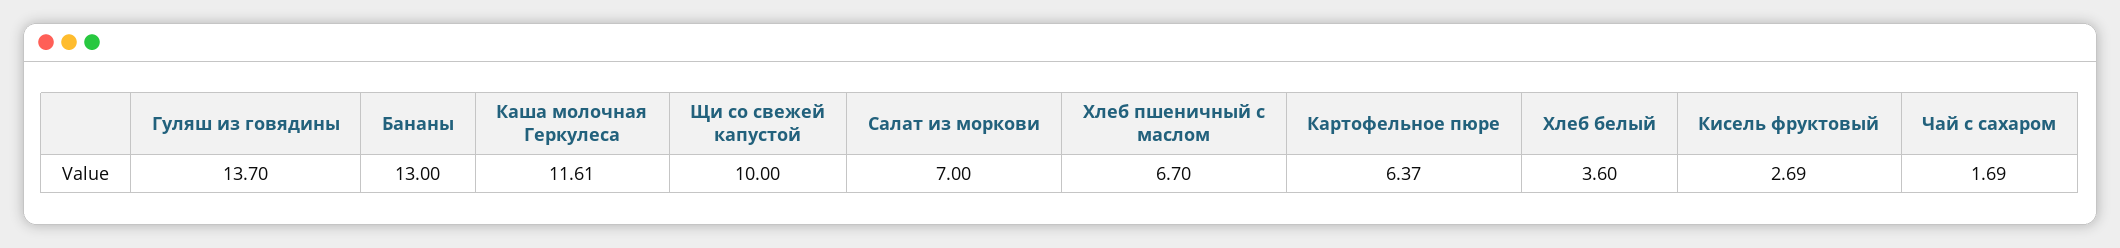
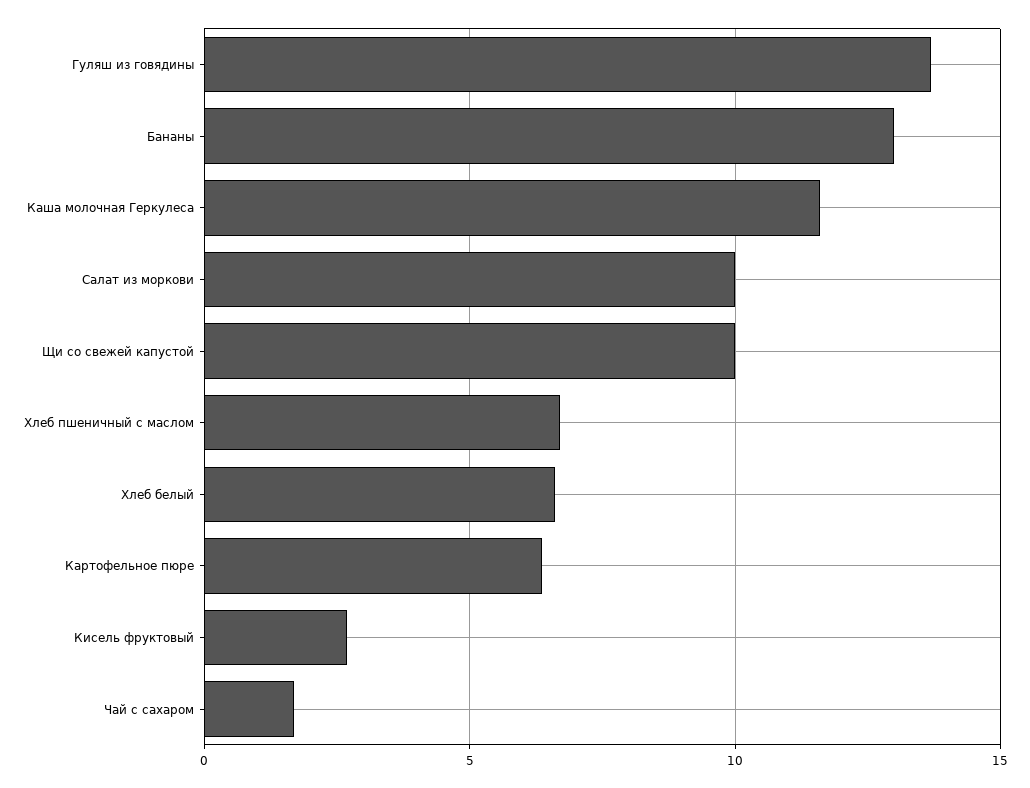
Салат из моркови: 7 -> 10
Хлеб белый: 3.6 -> 6.5

